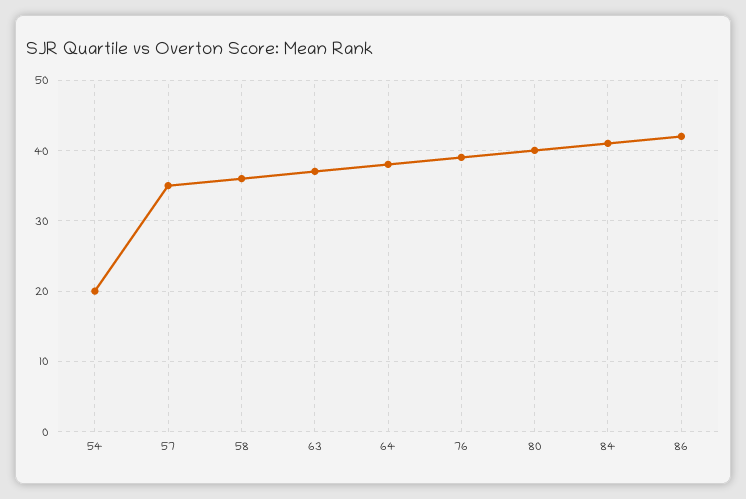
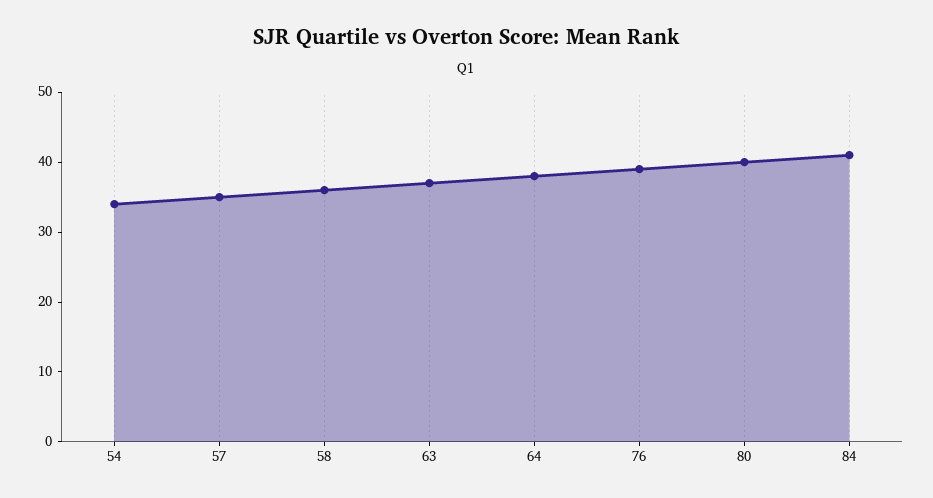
54: 20 -> 35
86: 42 -> none

